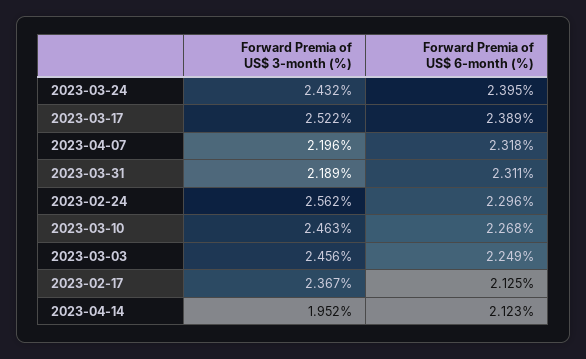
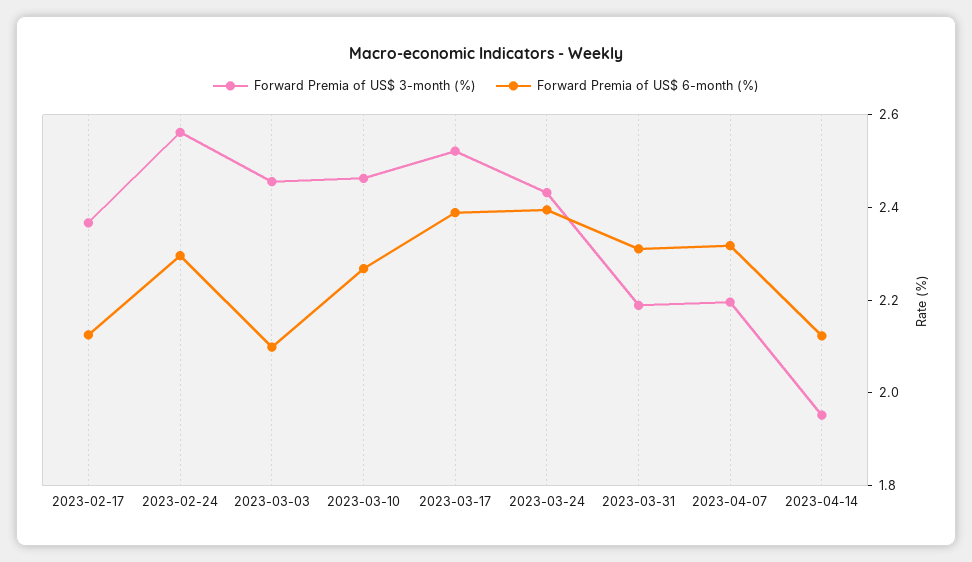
Forward Premia of US$ 6-month (%), 2023-03-03: 2.249 -> 2.1

